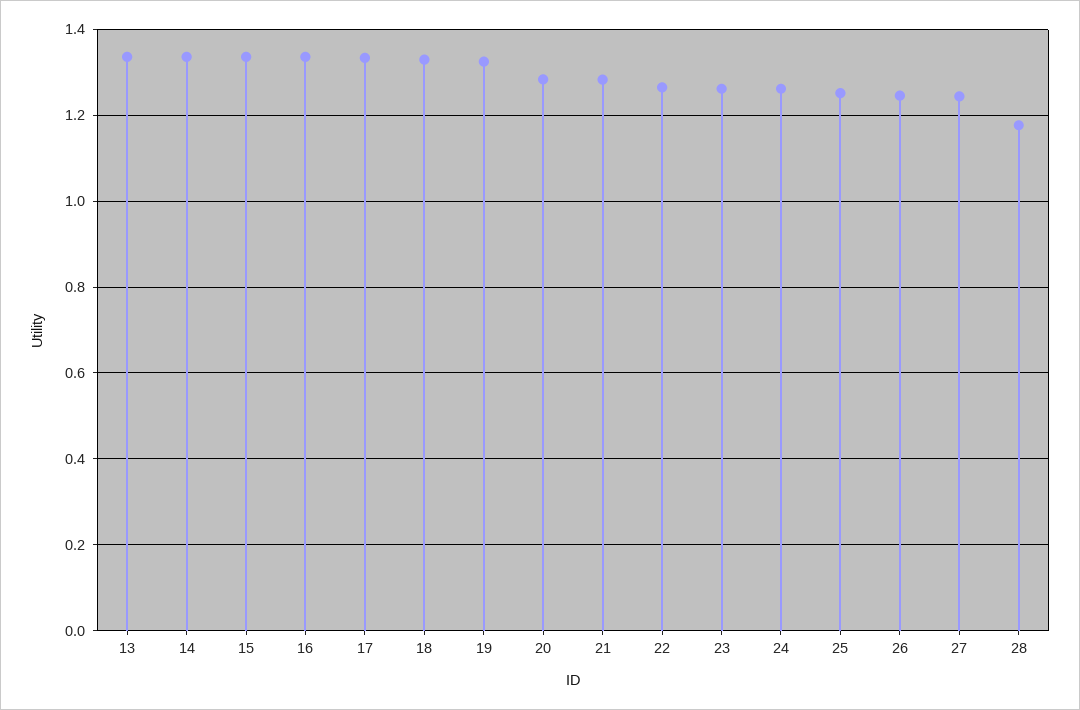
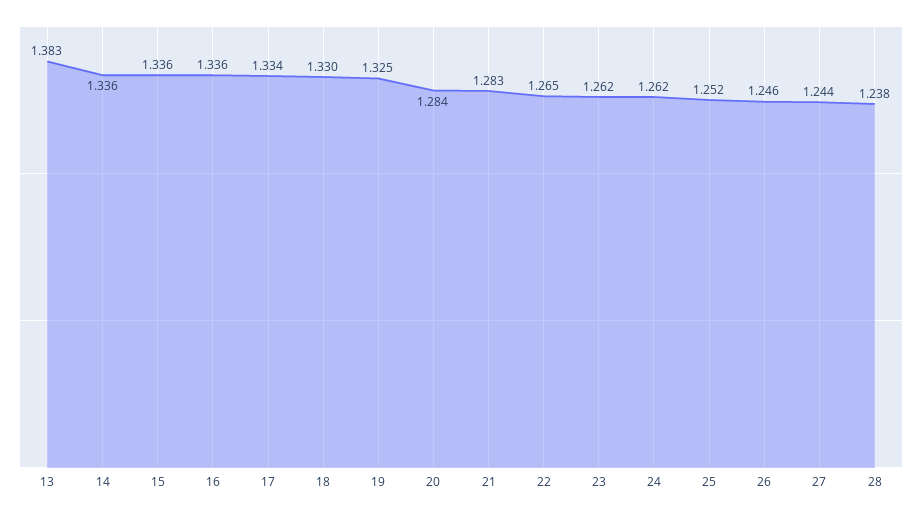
13: 1.34 -> 1.383
28: 1.18 -> 1.238

